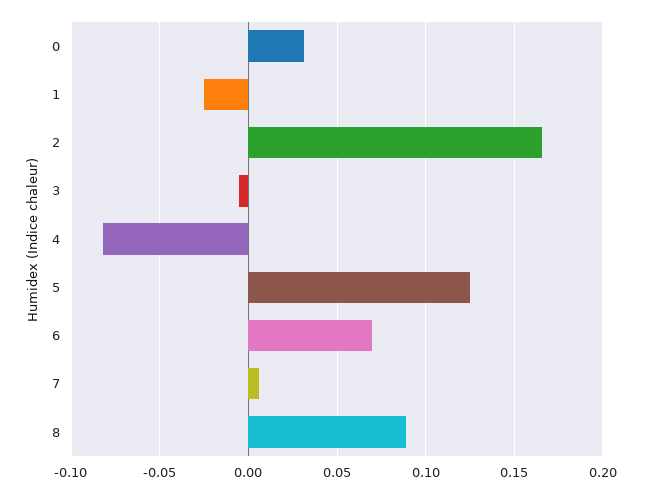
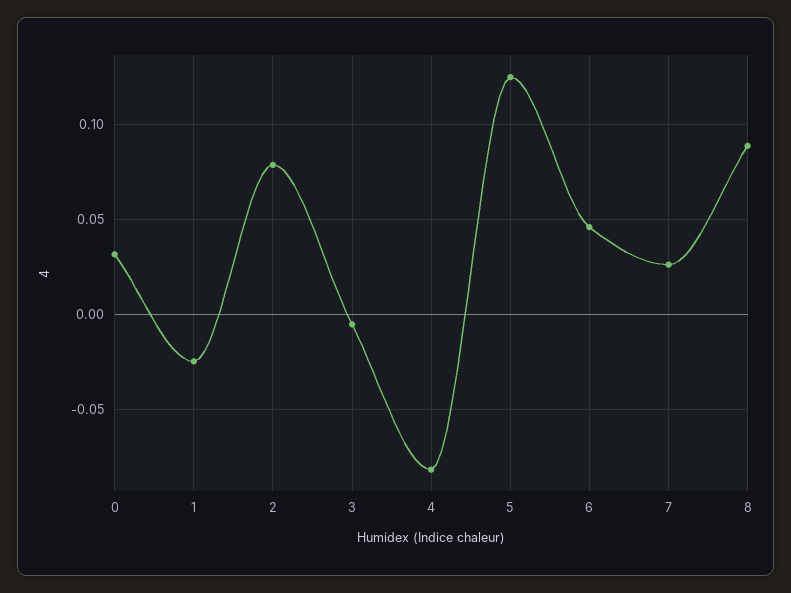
2: 0.165 -> 0.08
6: 0.07 -> 0.045
7: 0.005 -> 0.025

